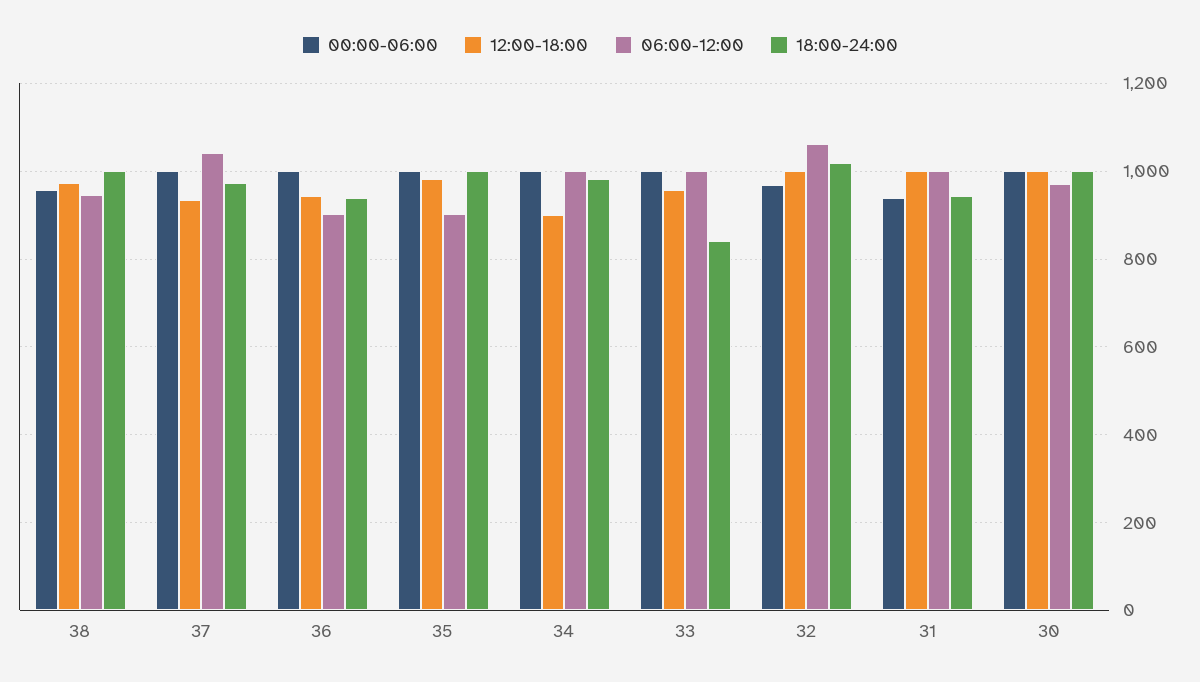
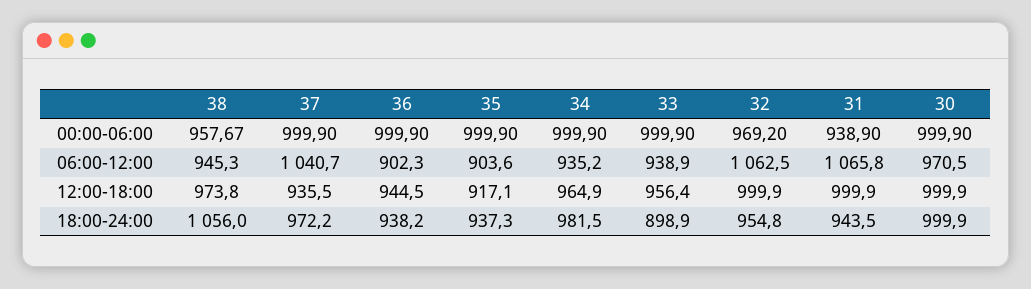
18:00-24:00, 38: 1000 -> 1056
12:00-18:00, 35: 980 -> 917.1
18:00-24:00, 35: 1000 -> 937.3
12:00-18:00, 34: 900 -> 964.9
06:00-12:00, 34: 1000 -> 935.2
06:00-12:00, 33: 1000 -> 938.9
18:00-24:00, 33: 840 -> 898.9
18:00-24:00, 32: 1020 -> 954.8
06:00-12:00, 31: 1000 -> 1065.8

